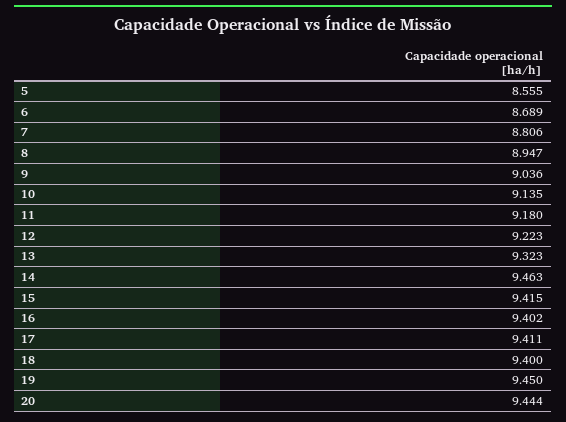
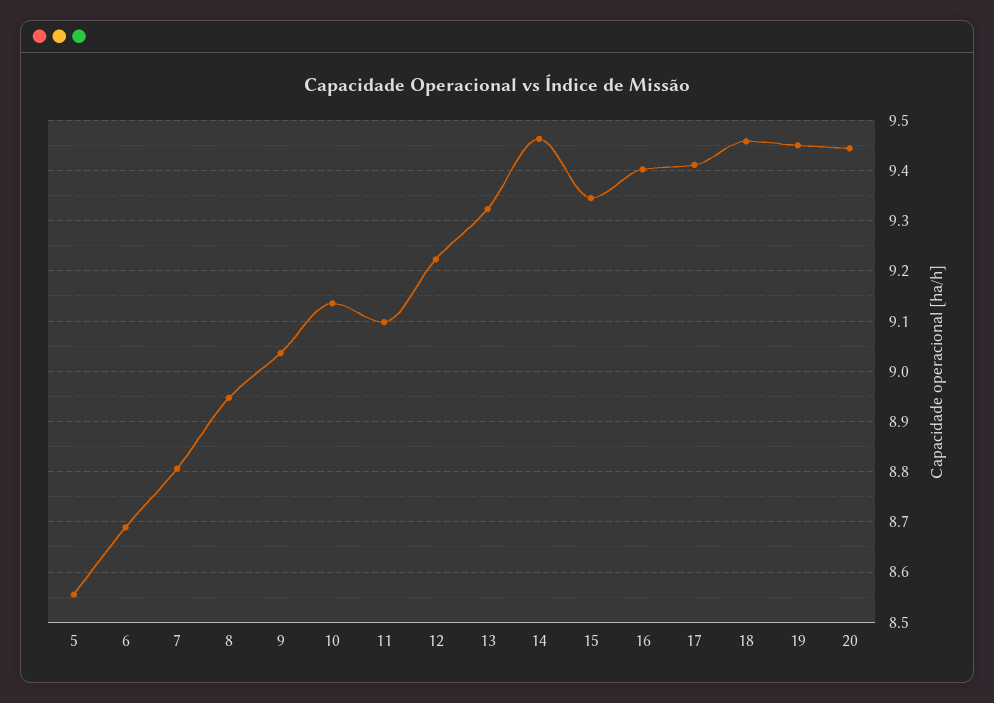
11: 9.18 -> 9.1
15: 9.415 -> 9.34
18: 9.4 -> 9.46

